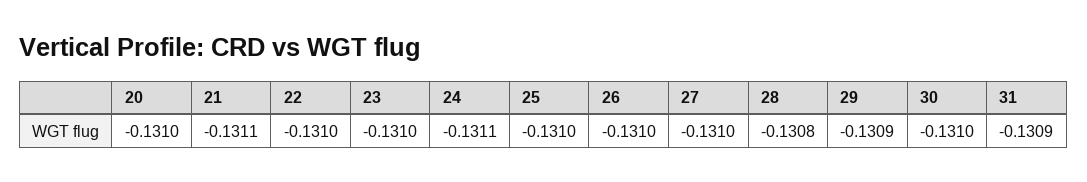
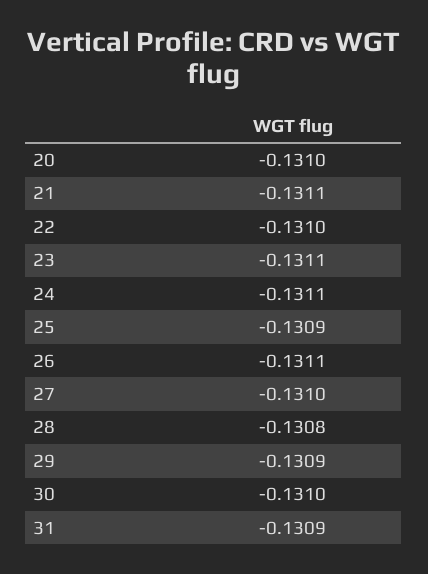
23: -0.131 -> -0.1311
25: -0.131 -> -0.1309
26: -0.131 -> -0.1311

